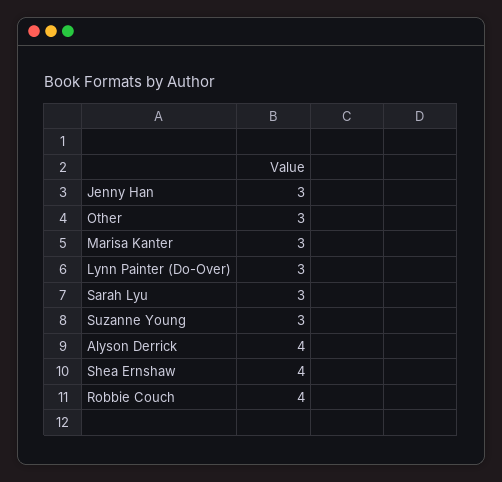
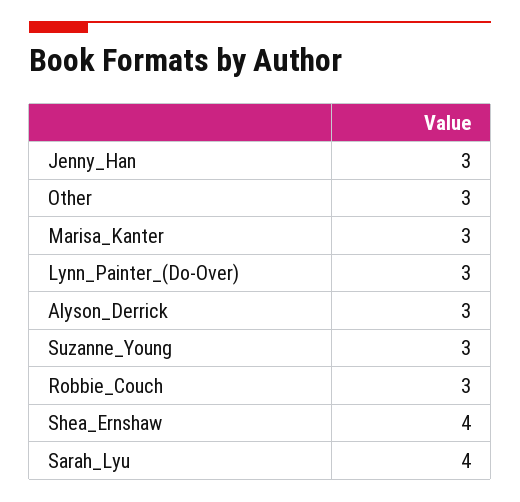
Sarah Lyu: 3 -> 4
Alyson Derrick: 4 -> 3
Robbie Couch: 4 -> 3

